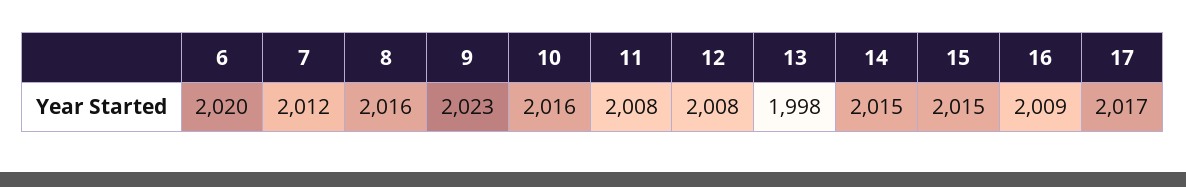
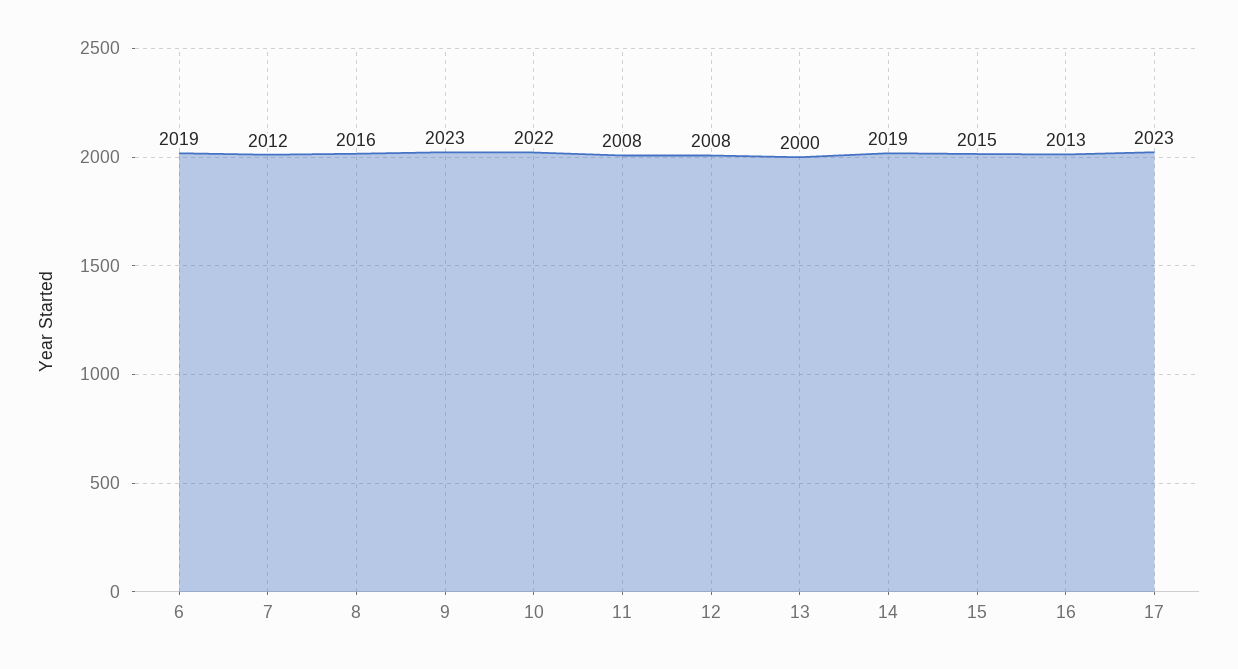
6: 2020 -> 2019
10: 2016 -> 2022
13: 1998 -> 2000
14: 2015 -> 2019
16: 2009 -> 2013
17: 2017 -> 2023

